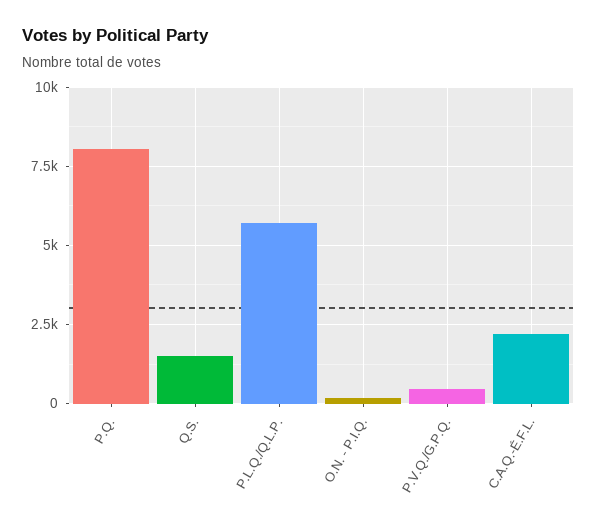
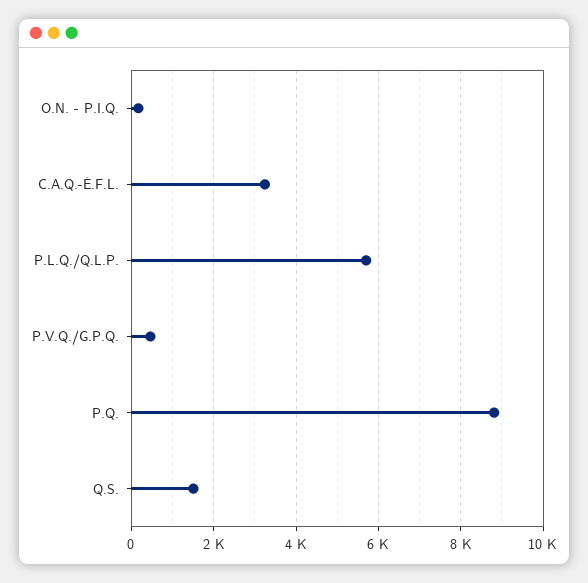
P.Q.: 8000 -> 8800
C.A.Q.-É.F.L.: 2250 -> 3200

